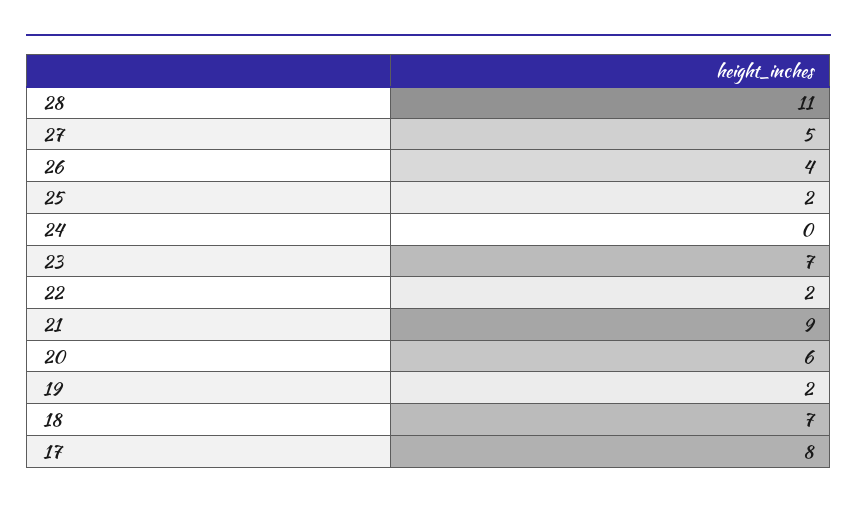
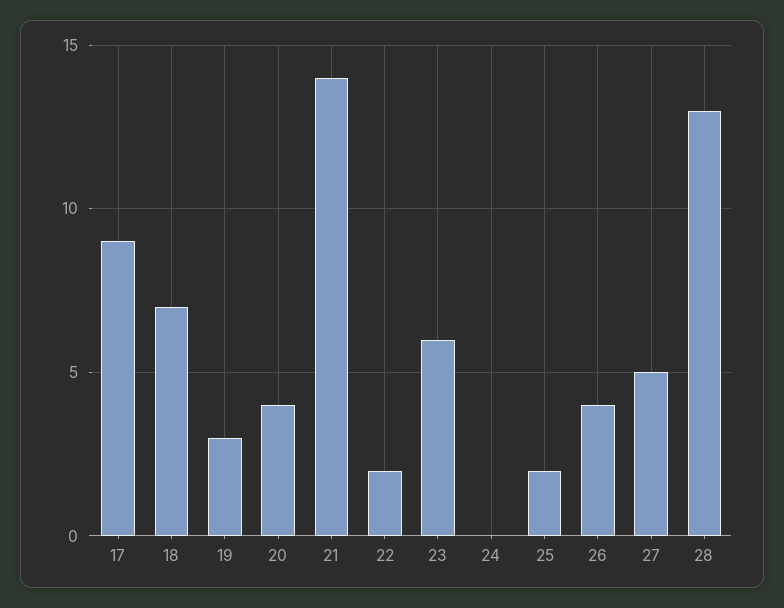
28: 11 -> 13
23: 7 -> 6
21: 9 -> 14
20: 6 -> 4
19: 2 -> 3
17: 8 -> 9

